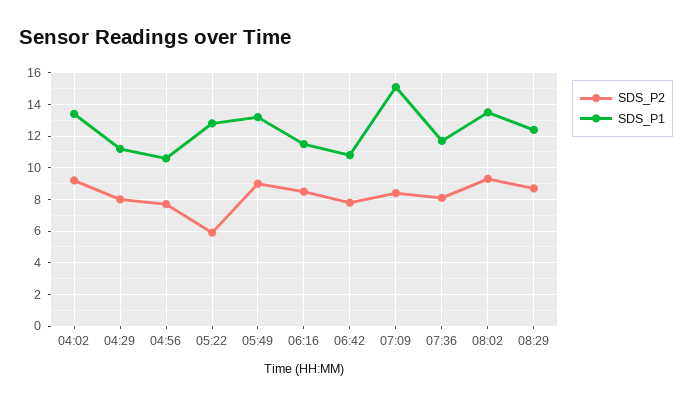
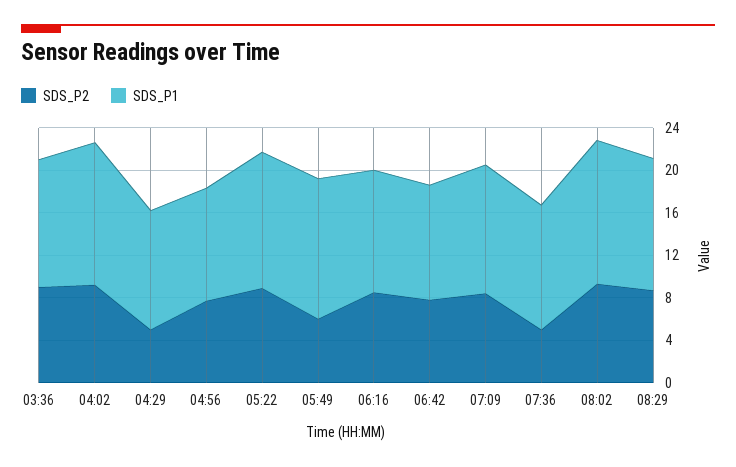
SDS_P2, 04:29: 8 -> 5
SDS_P2, 05:22: 6 -> 9
SDS_P2, 05:49: 9 -> 6
SDS_P1, 07:09: 15 -> 12
SDS_P2, 07:36: 8 -> 5
SDS_P2, 03:36: none -> 9
SDS_P1, 03:36: none -> 12

